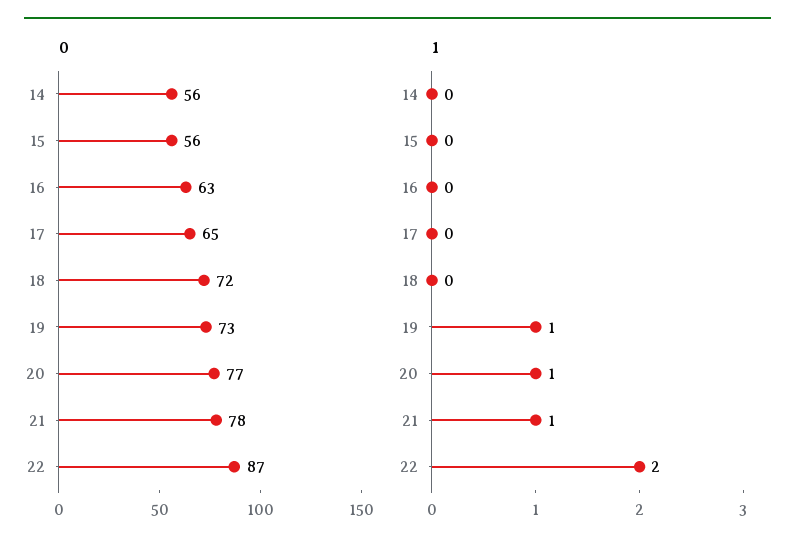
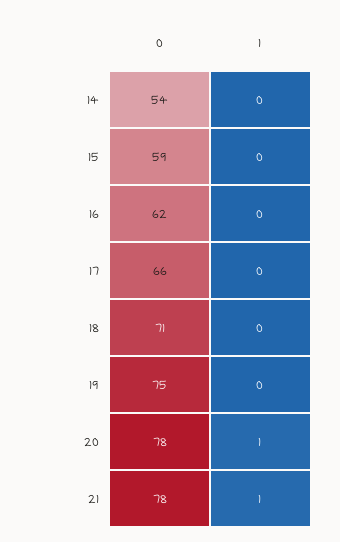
0, 14: 56 -> 54
0, 15: 56 -> 59
0, 16: 63 -> 62
0, 17: 65 -> 66
0, 18: 72 -> 71
0, 19: 73 -> 75
0, 20: 77 -> 78
0, 22: 87 -> none
1, 19: 1 -> 0
1, 22: 2 -> none

